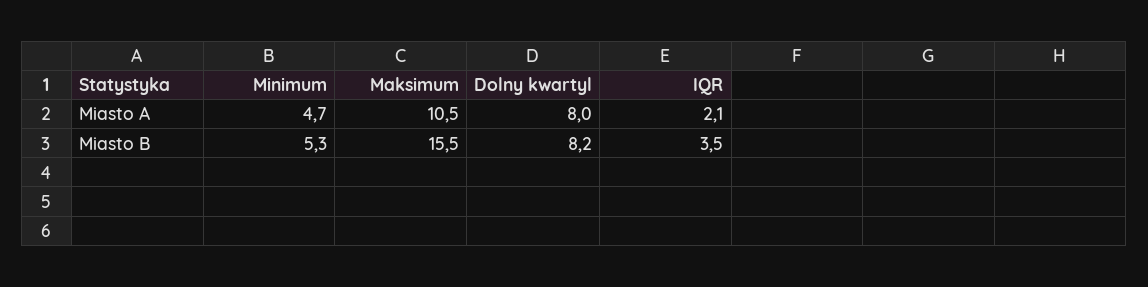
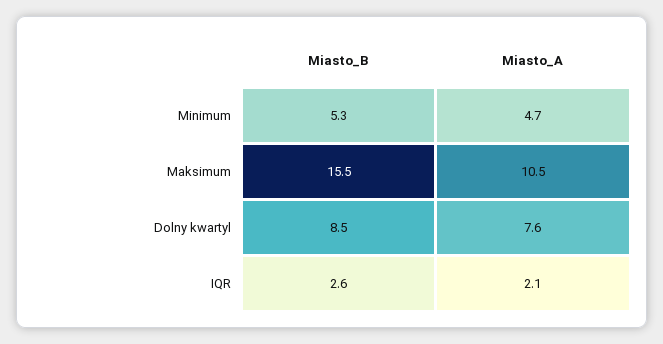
Dolny kwartyl, Miasto A: 8 -> 7.6
Dolny kwartyl, Miasto B: 8.2 -> 8.5
IQR, Miasto B: 3.5 -> 2.6

